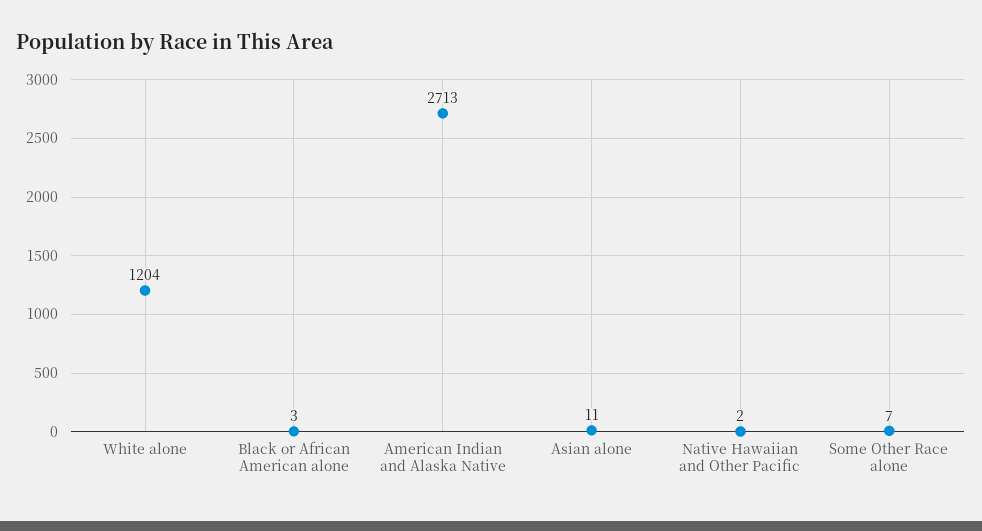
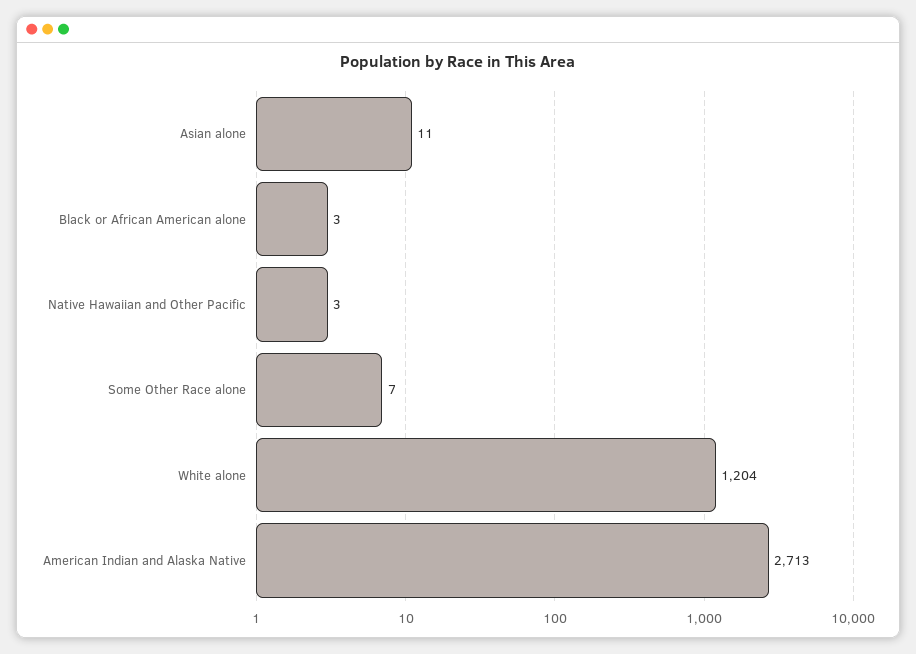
Native Hawaiian and Other Pacific: 2 -> 3

